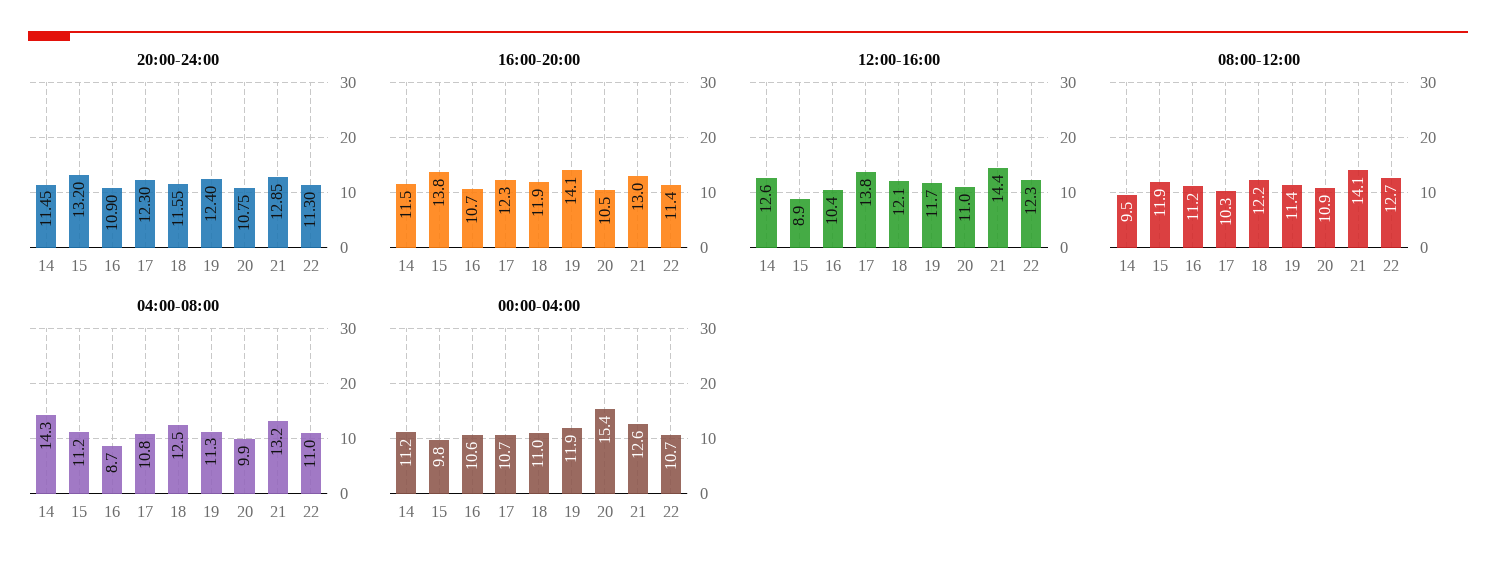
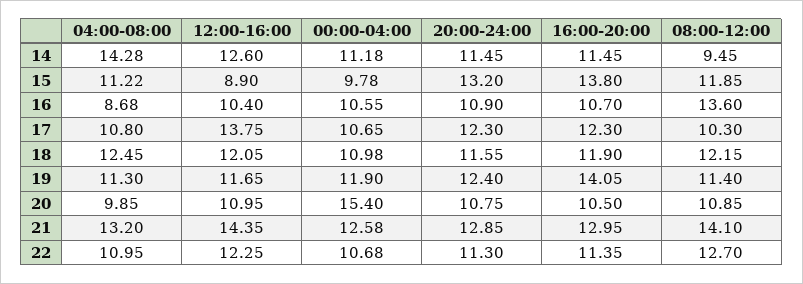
08:00-12:00, 16: 11.2 -> 13.6

